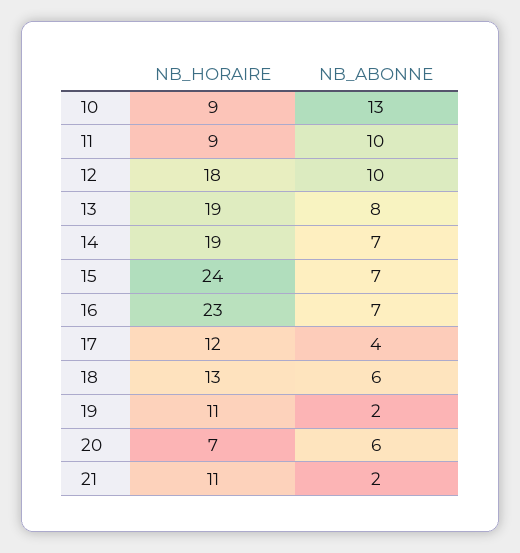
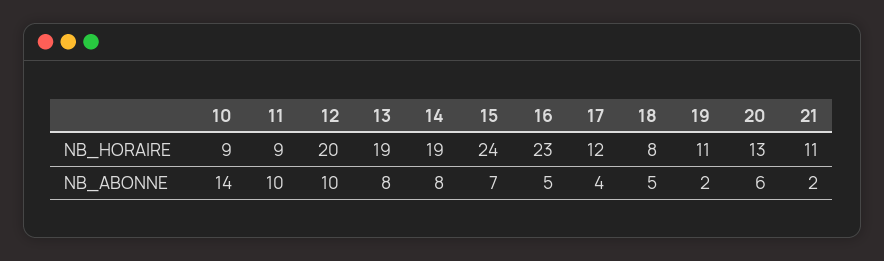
NB_ABONNE, 10: 13 -> 14
NB_HORAIRE, 12: 18 -> 20
NB_ABONNE, 14: 7 -> 8
NB_ABONNE, 16: 7 -> 5
NB_HORAIRE, 18: 13 -> 8
NB_ABONNE, 18: 6 -> 5
NB_HORAIRE, 20: 7 -> 13

